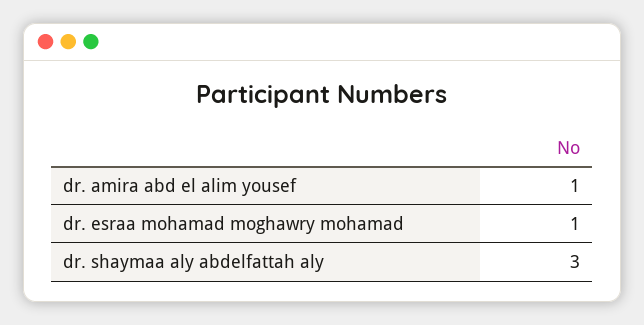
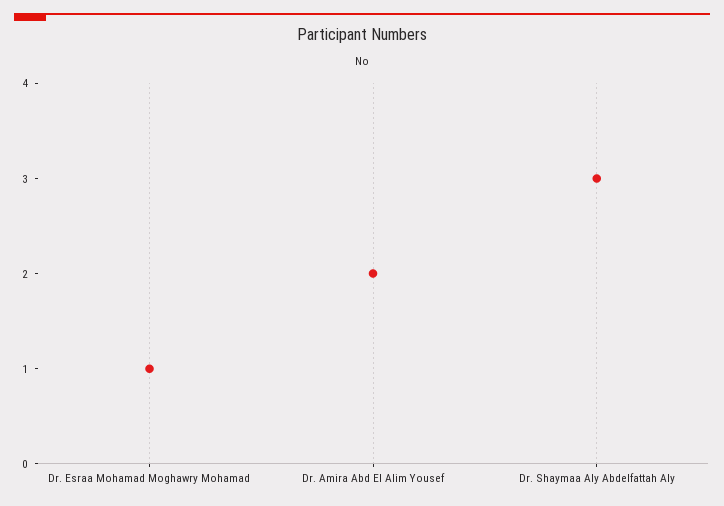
dr. amira abd el alim yousef: 1 -> 2

